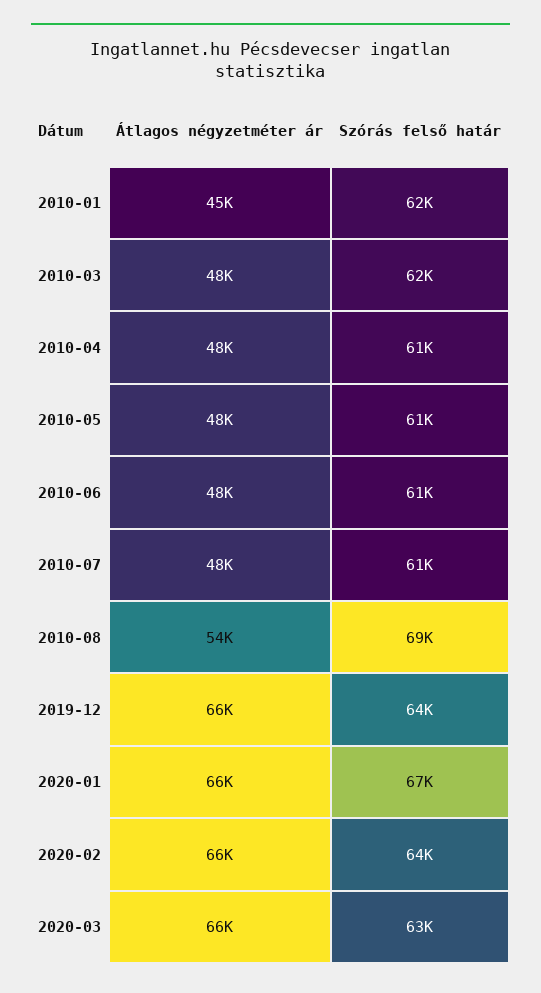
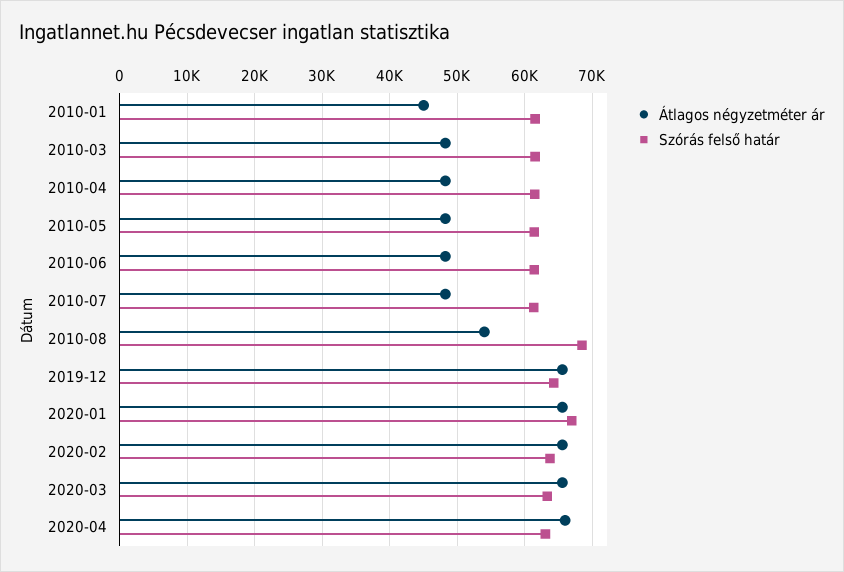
Átlagos négyzetméter ár, 2020-04: none -> 66000
Szórás felső határ, 2020-04: none -> 63000

